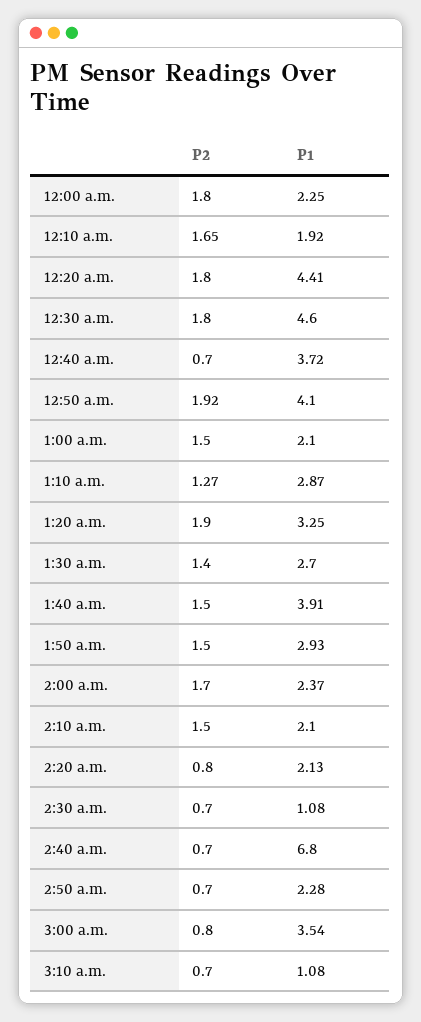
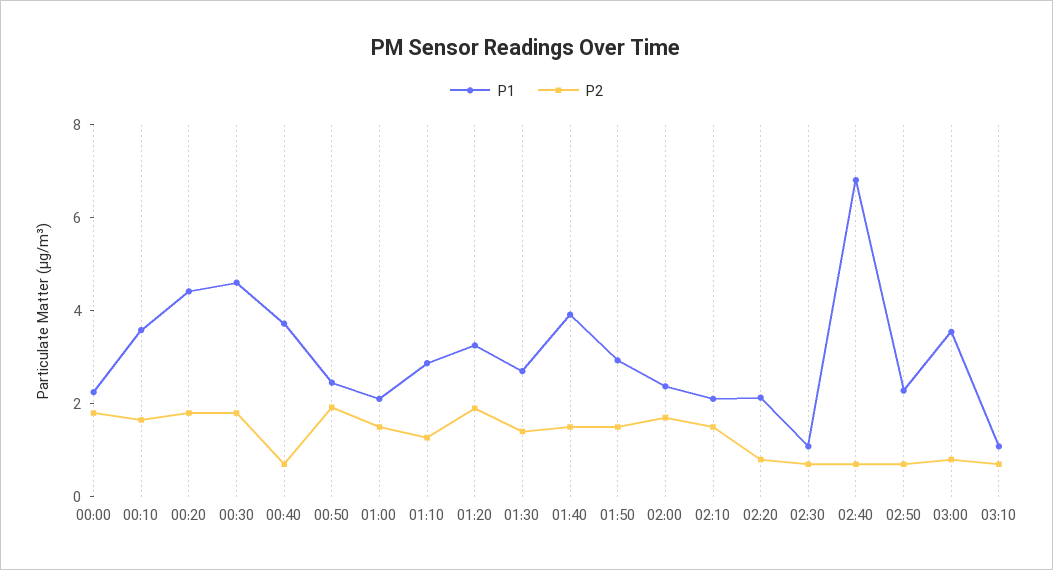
P1, 12:10 a.m.: 1.92 -> 3.5
P1, 12:50 a.m.: 4.1 -> 2.5

